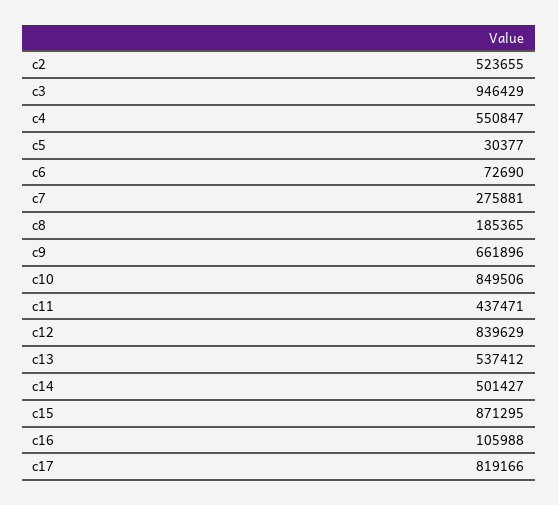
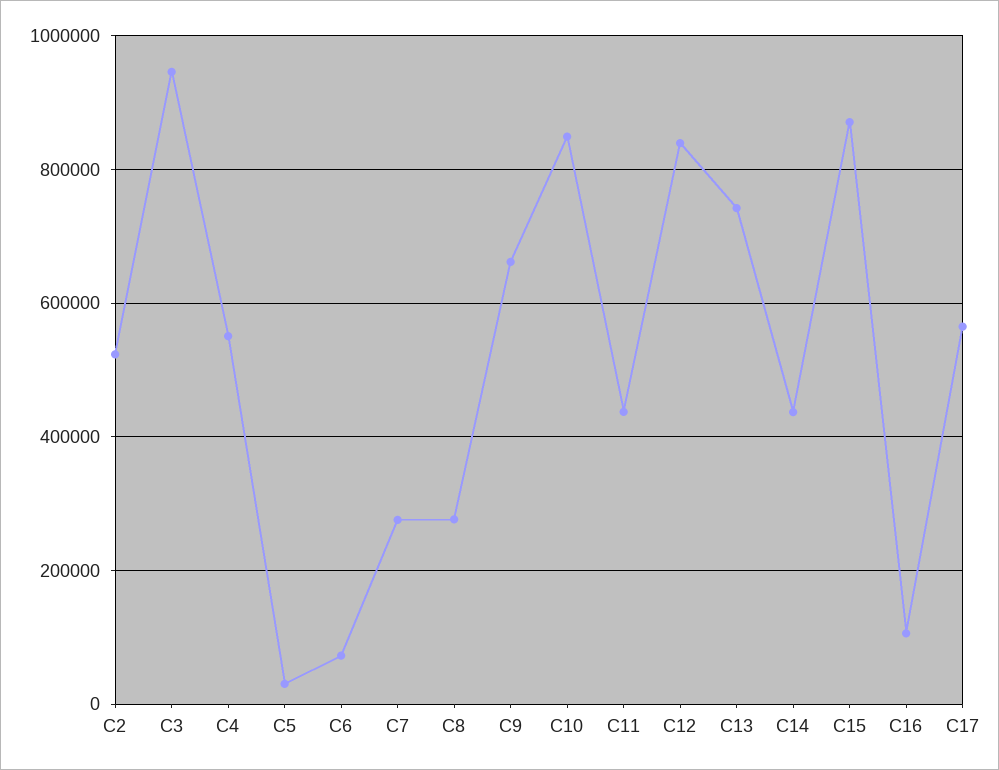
c8: 185365 -> 280000
c13: 537412 -> 740000
c14: 501427 -> 440000
c17: 819166 -> 560000

